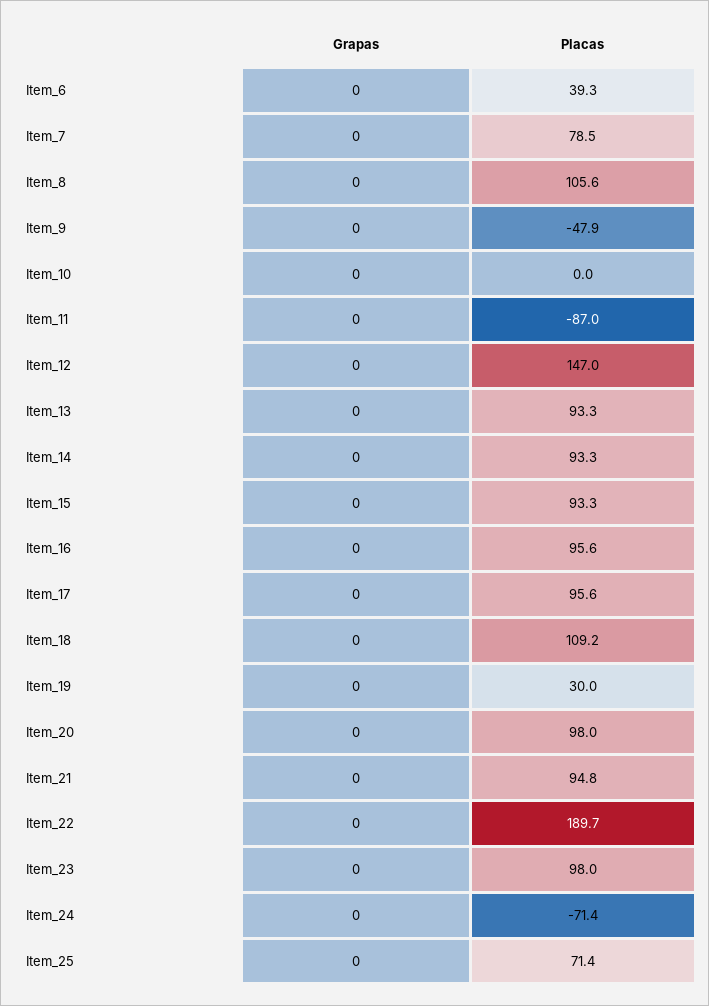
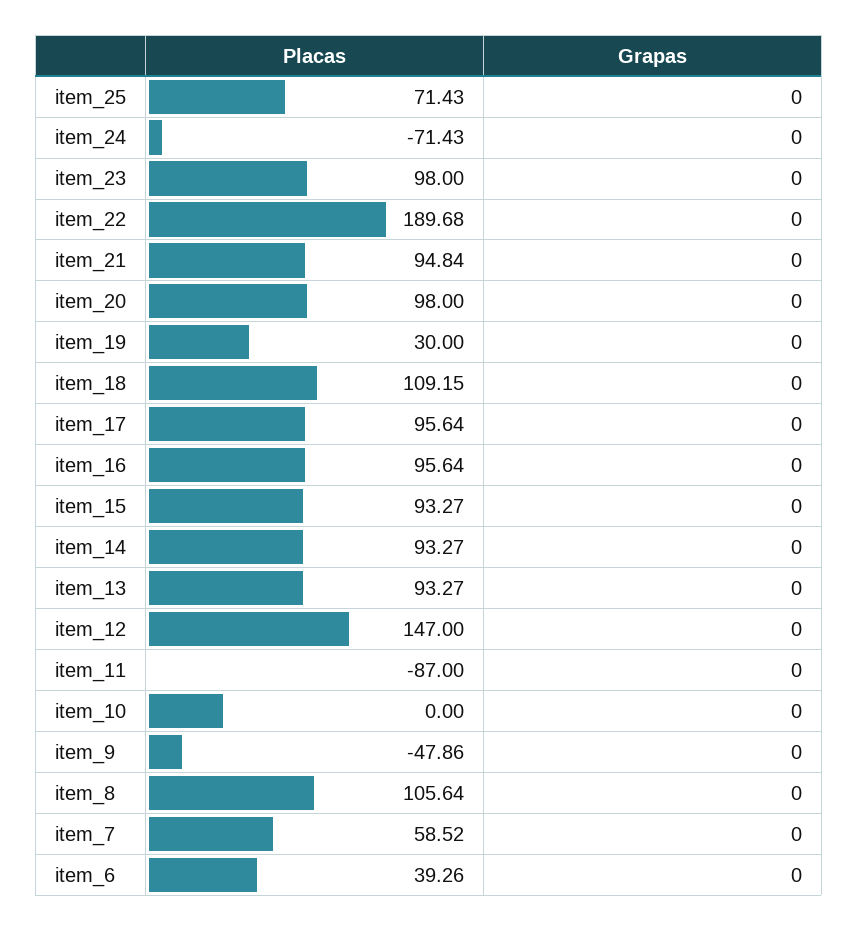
Placas, Item_7: 78.5 -> 58.52

